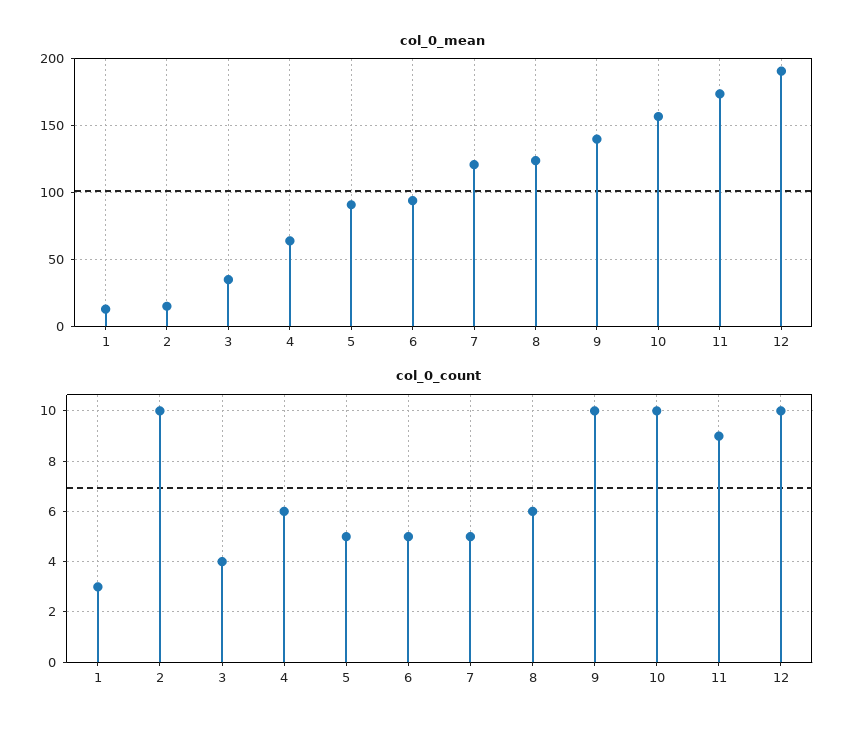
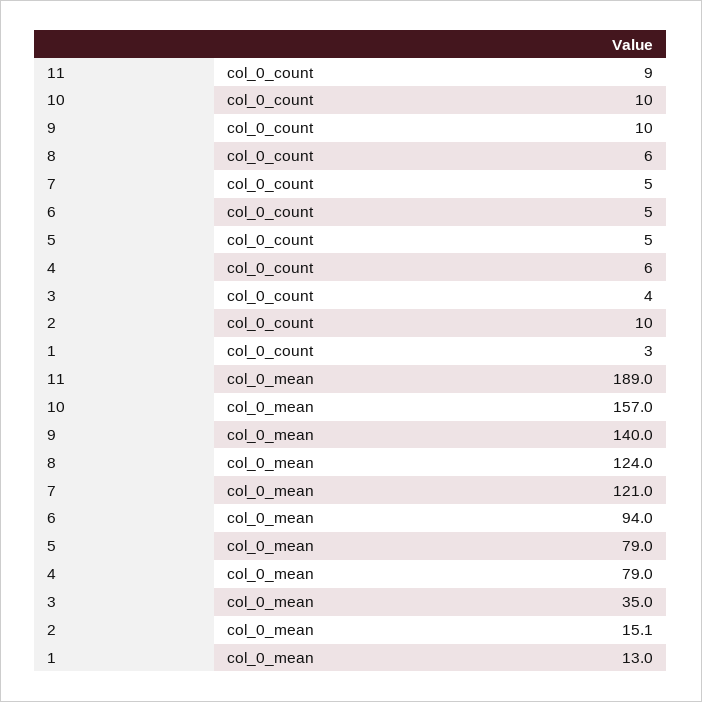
col_0_mean, 4: 65 -> 79
col_0_mean, 5: 90 -> 79
col_0_mean, 11: 175 -> 189
col_0_mean, 12: 190 -> none
col_0_count, 12: 10 -> none

